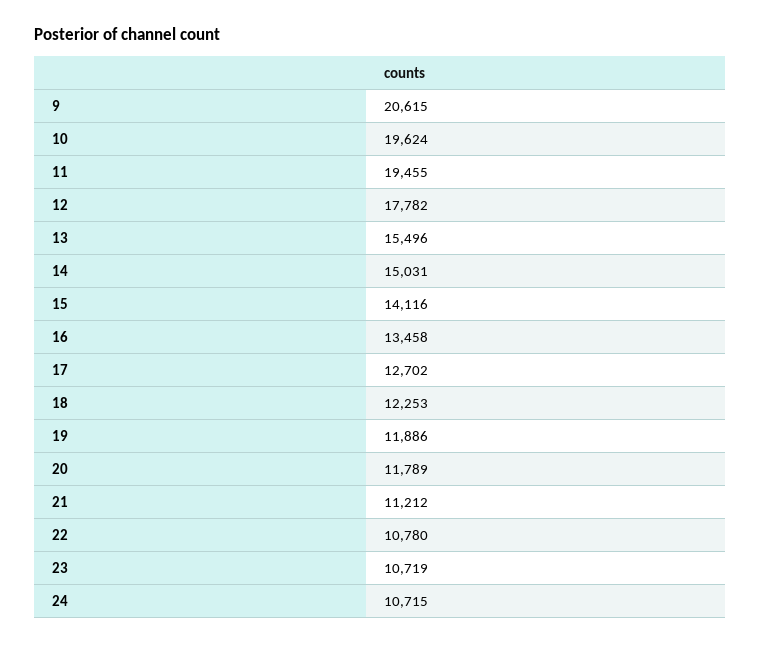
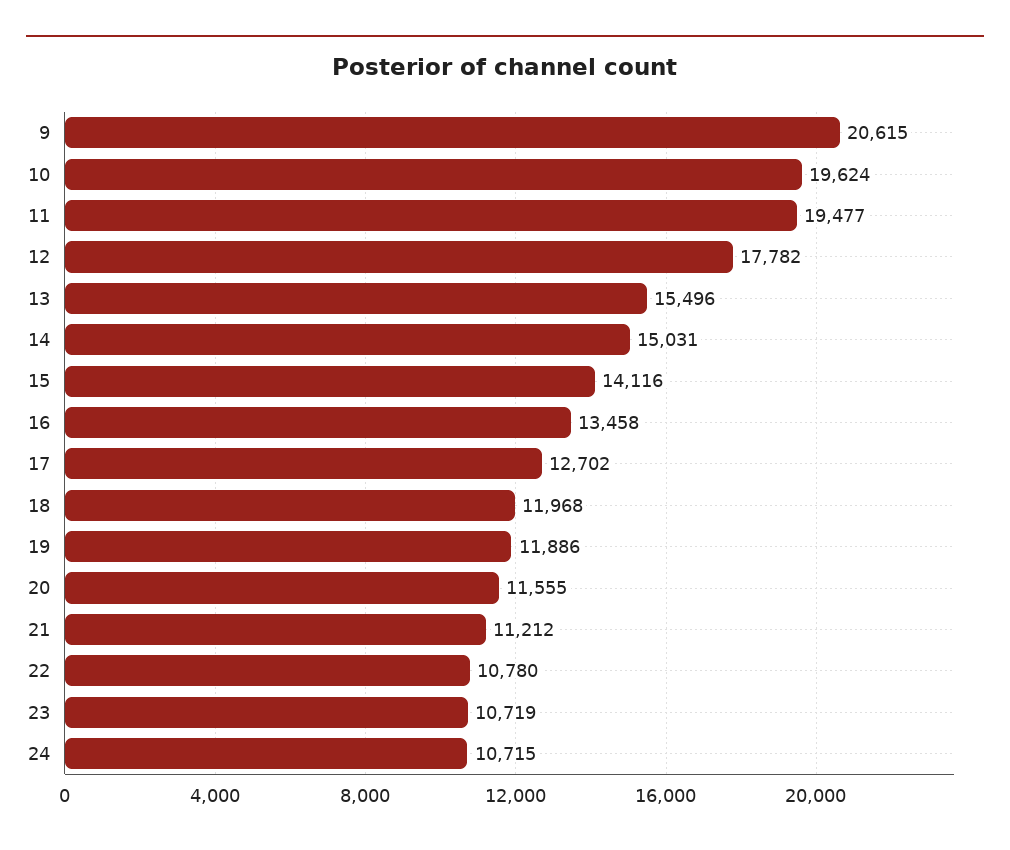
11: 19455 -> 19477
18: 12253 -> 11968
20: 11789 -> 11555

